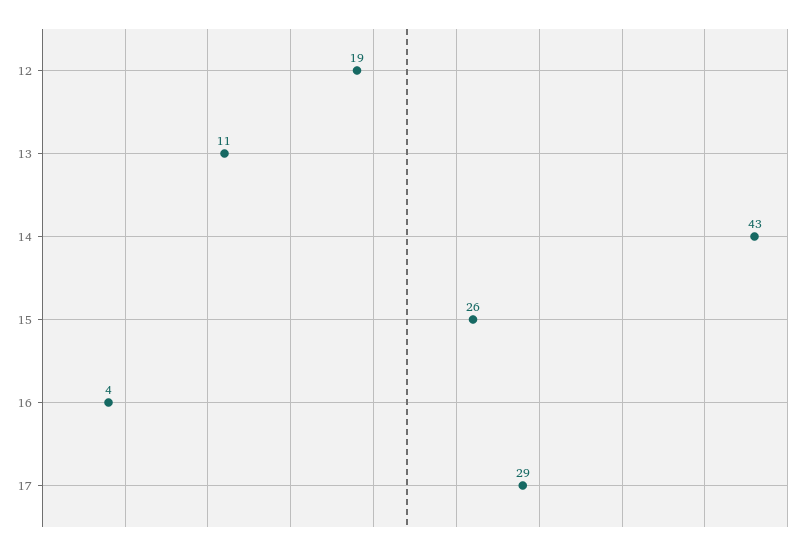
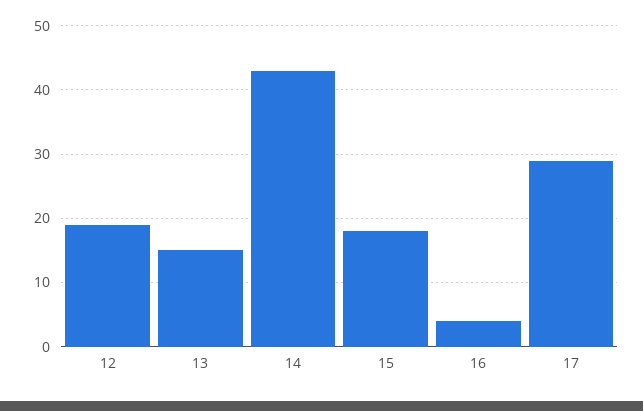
13: 11 -> 15
15: 26 -> 18

